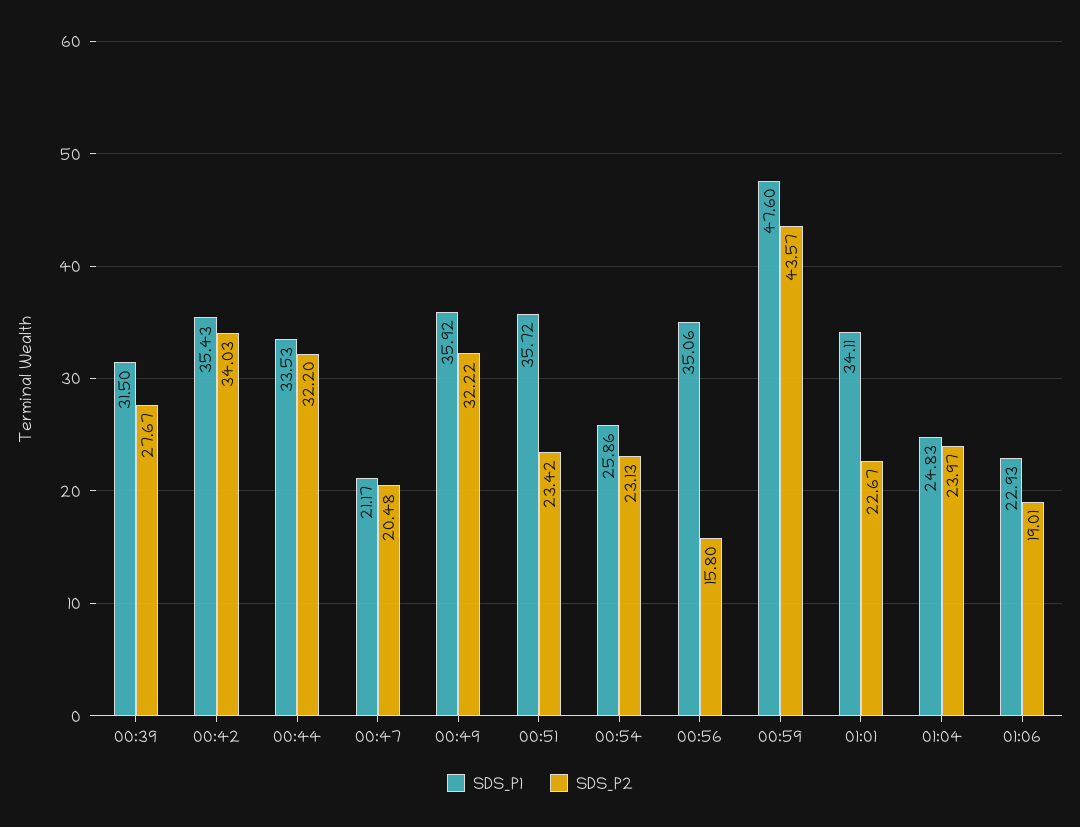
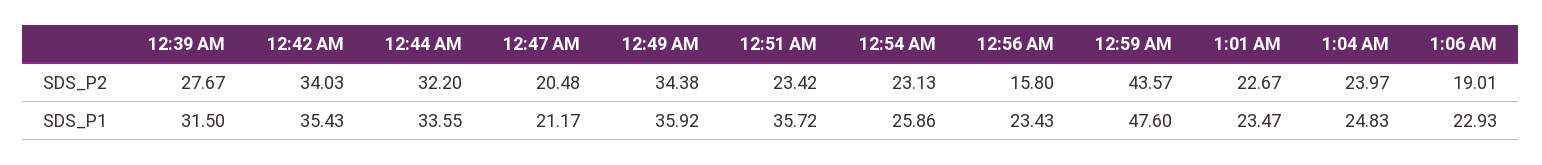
SDS_P1, 00:44: 33.53 -> 33.55
SDS_P2, 00:49: 32.22 -> 34.38
SDS_P1, 00:56: 35.06 -> 23.43
SDS_P1, 01:01: 34.11 -> 23.47

